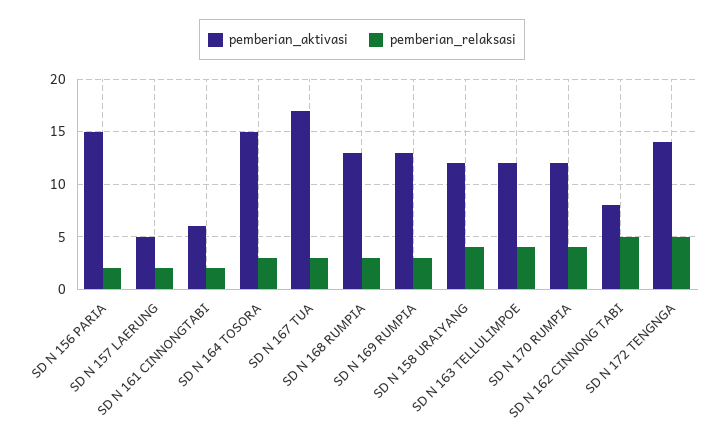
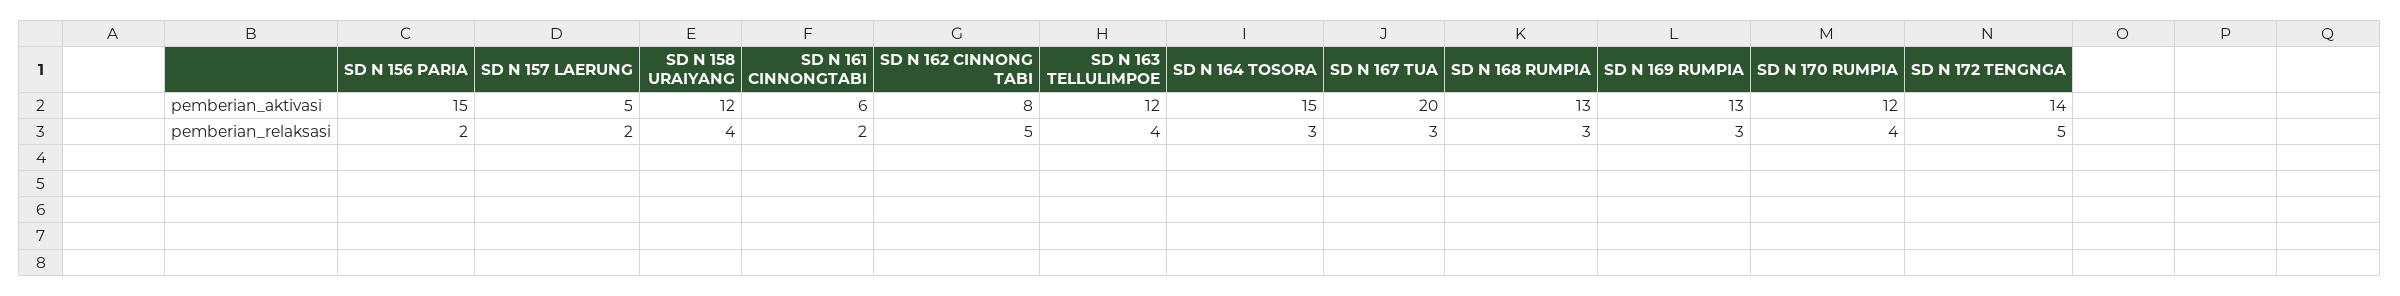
pemberian_aktivasi, SD N 167 TUA: 17 -> 20

